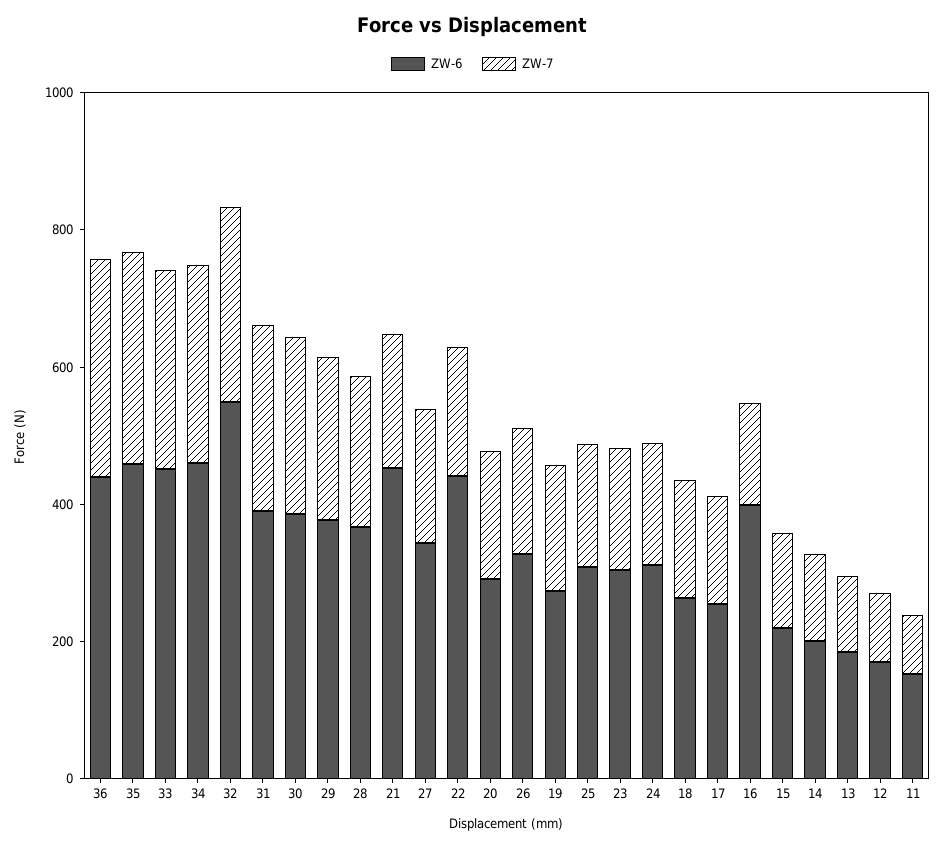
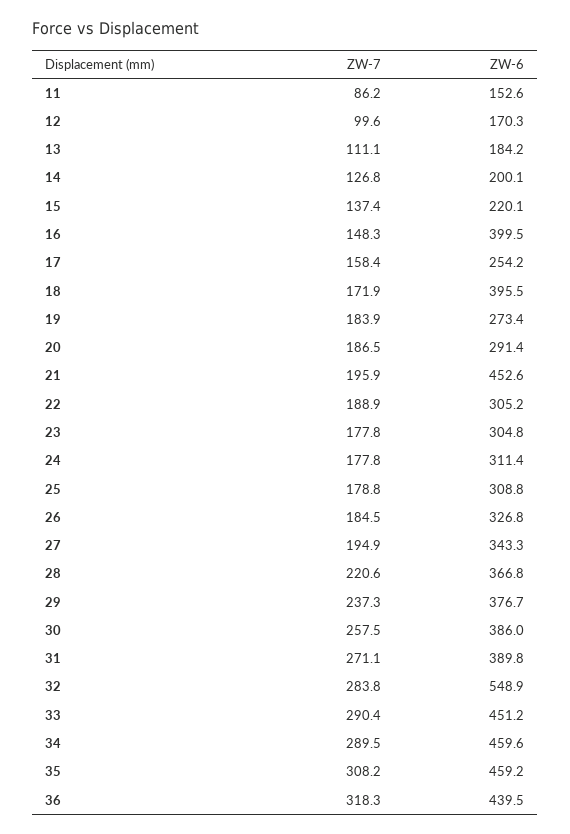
ZW-6, 22: 450 -> 305.2
ZW-6, 18: 250 -> 395.5

